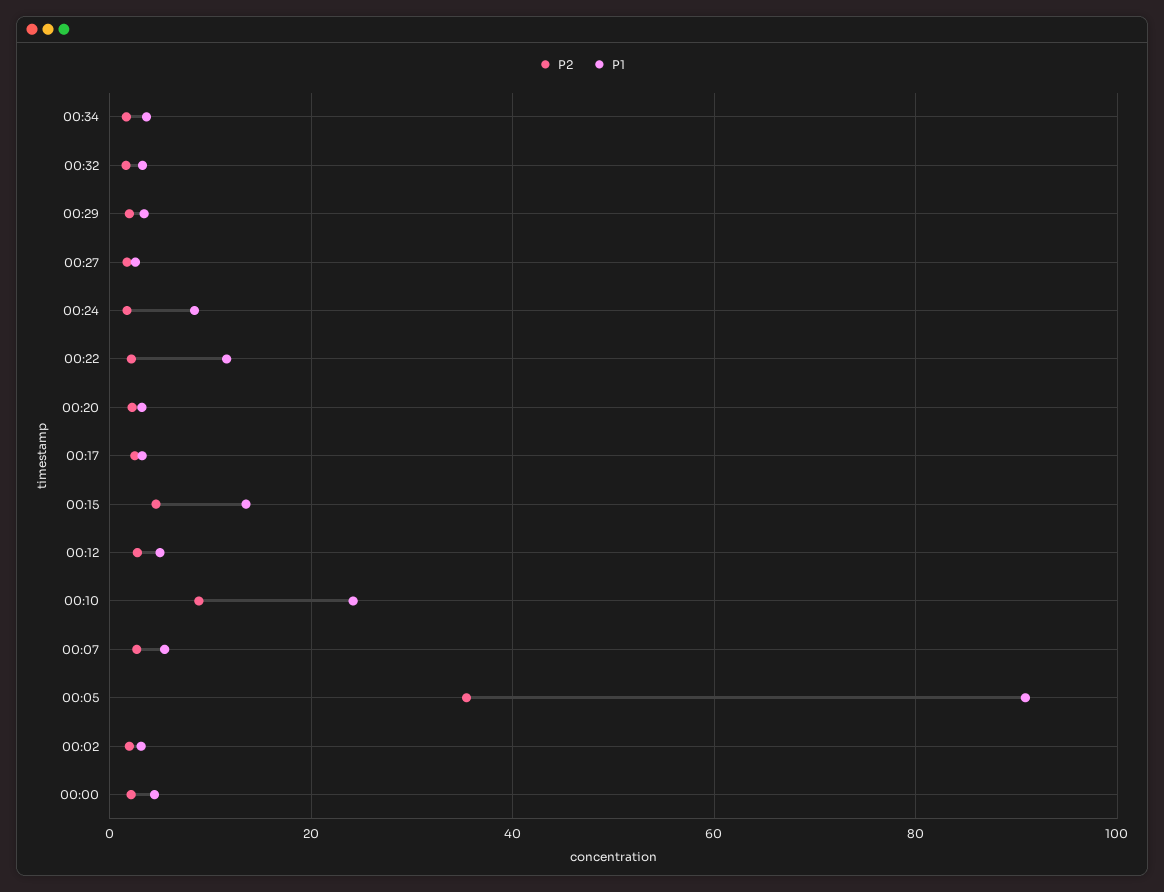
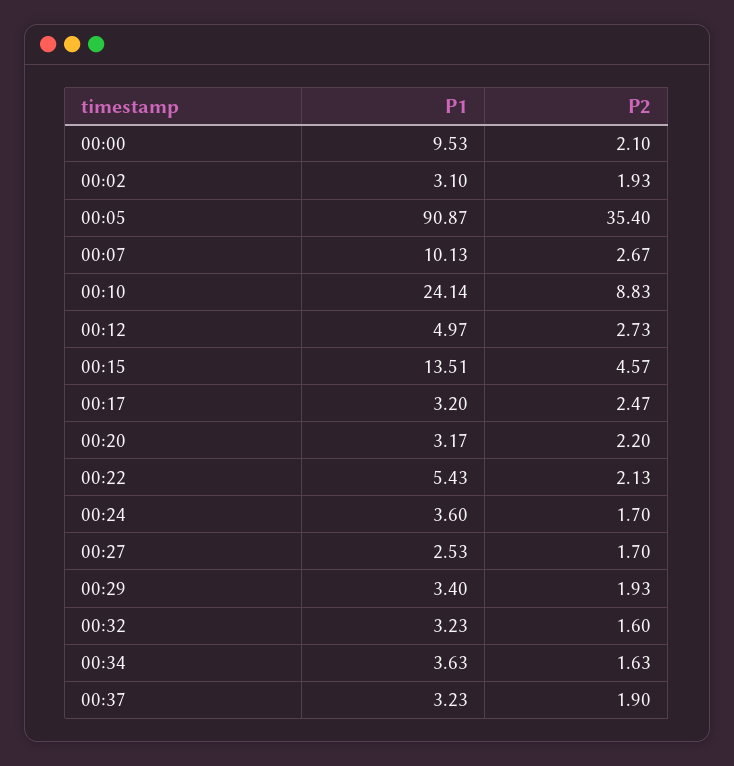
P1, 00:24: 8 -> 3.6
P1, 00:22: 12 -> 5.43
P1, 00:07: 6 -> 10.13
P1, 00:00: 4 -> 9.53
P1, 00:37: none -> 3.23
P2, 00:37: none -> 1.9

